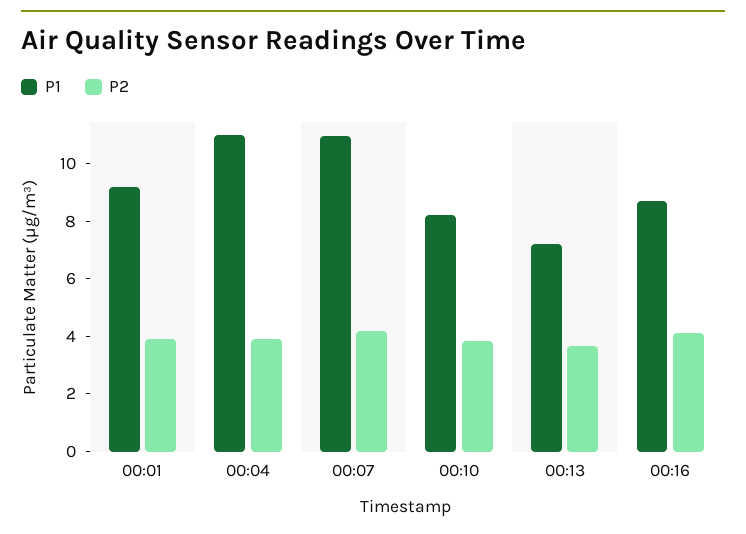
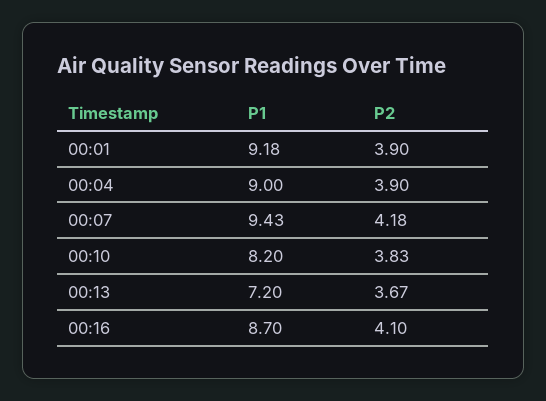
P1, 00:04: 11 -> 9
P1, 00:07: 11 -> 9.43

